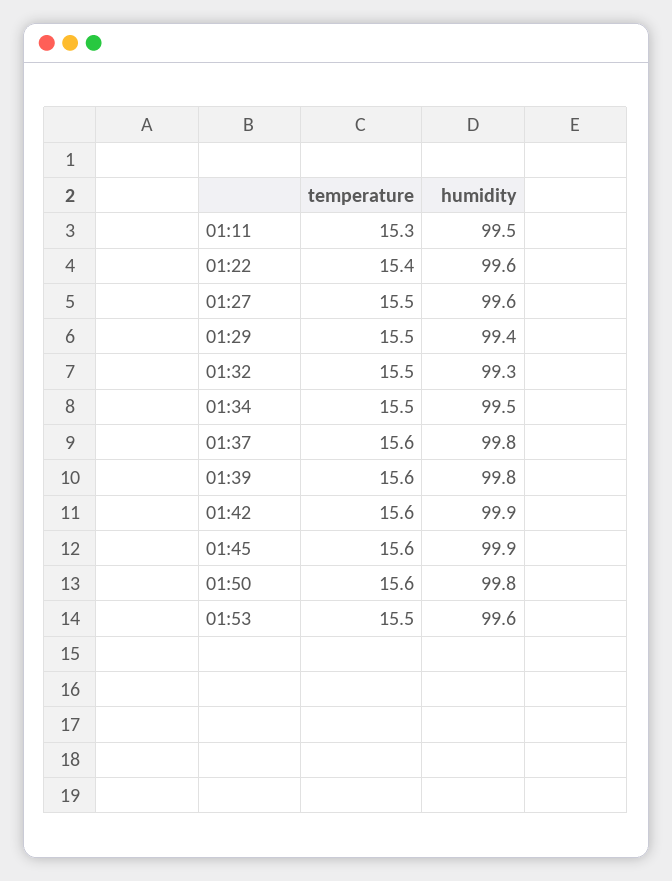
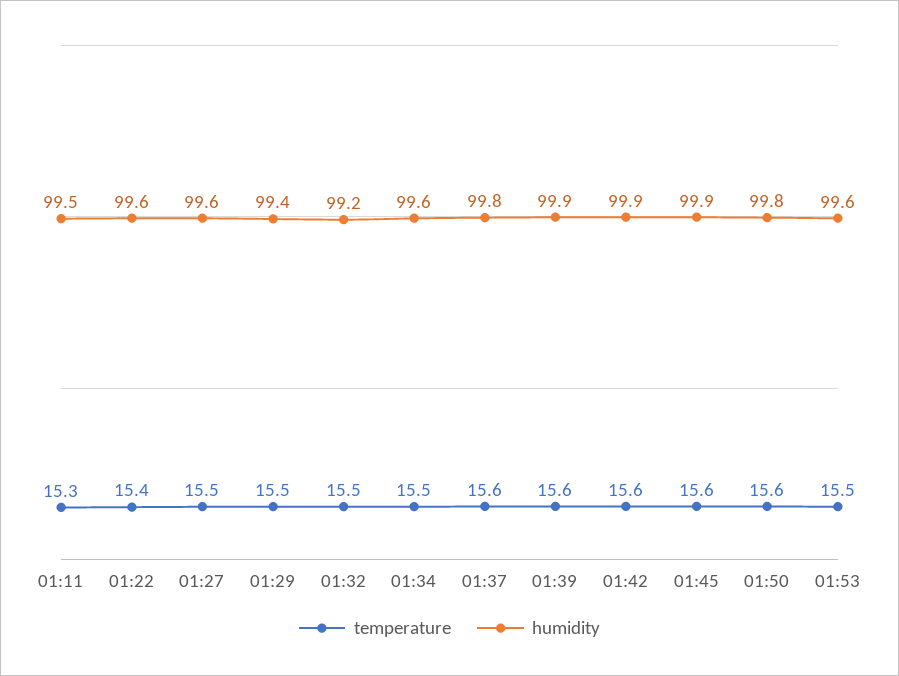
humidity, 01:32: 99.3 -> 99.2
humidity, 01:34: 99.5 -> 99.6
humidity, 01:39: 99.8 -> 99.9

